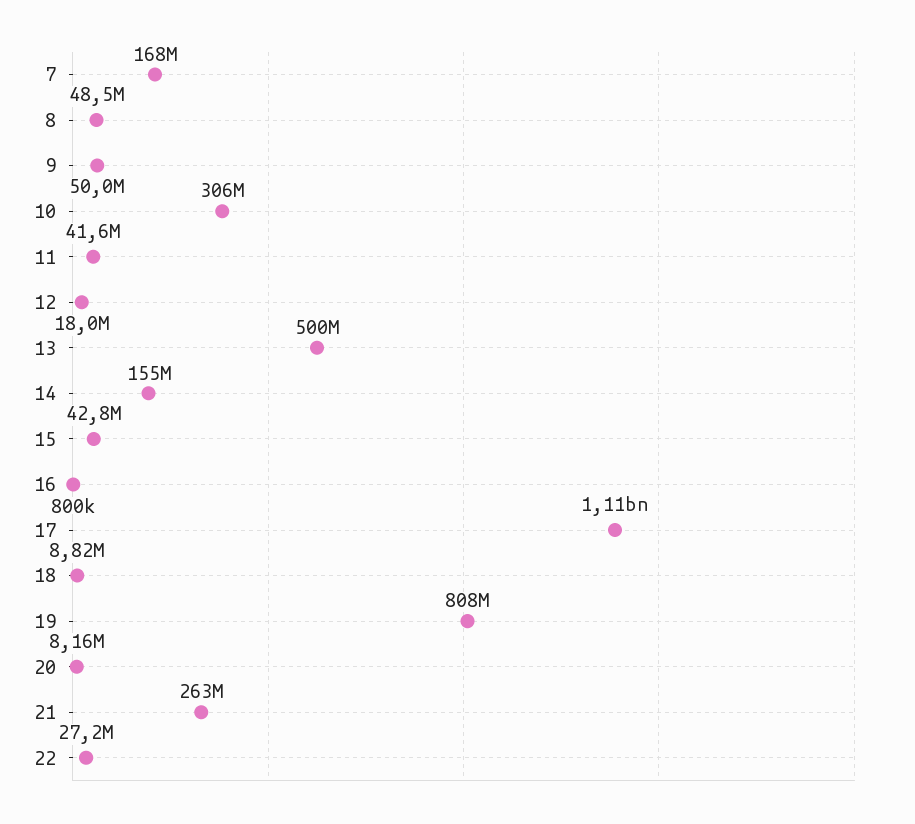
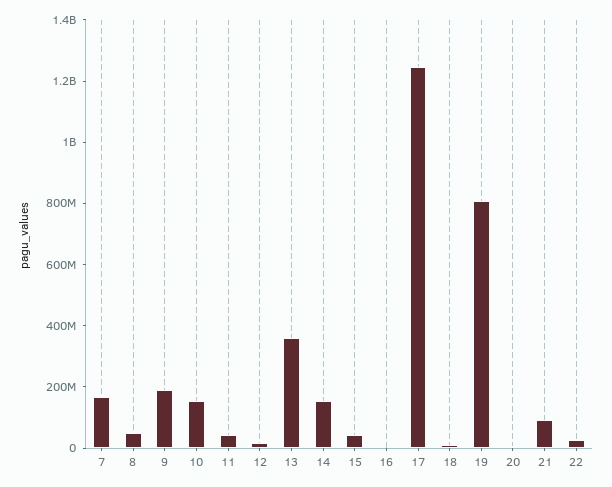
9: 50000000 -> 200000000
10: 306000000 -> 150000000
13: 500000000 -> 350000000
17: 1110000000 -> 1250000000
21: 263000000 -> 100000000

